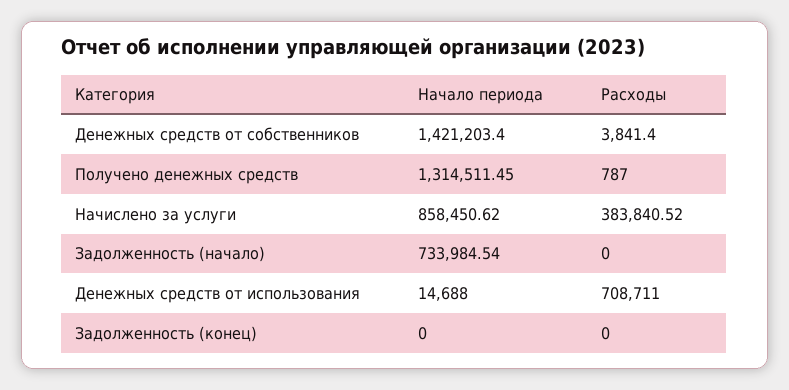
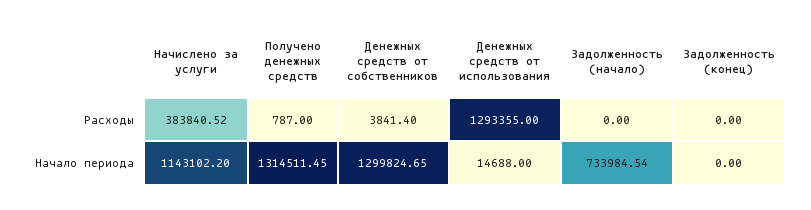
Начало периода, Денежных средств от собственников: 1421203.4 -> 1299824.65
Начало периода, Начислено за услуги: 858450.62 -> 1143102.2
Расходы, Денежных средств от использования: 708711 -> 1293355

